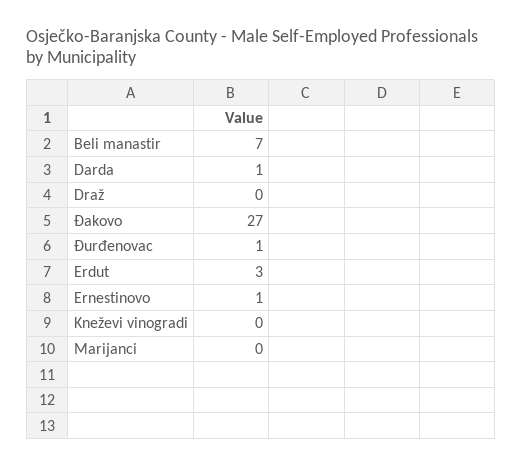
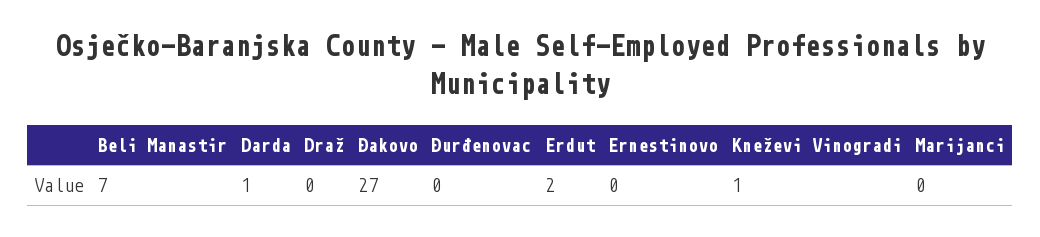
Đurđenovac: 1 -> 0
Erdut: 3 -> 2
Ernestinovo: 1 -> 0
Kneževi vinogradi: 0 -> 1

